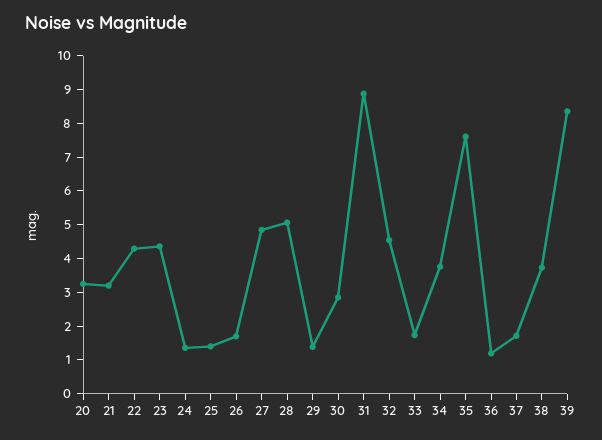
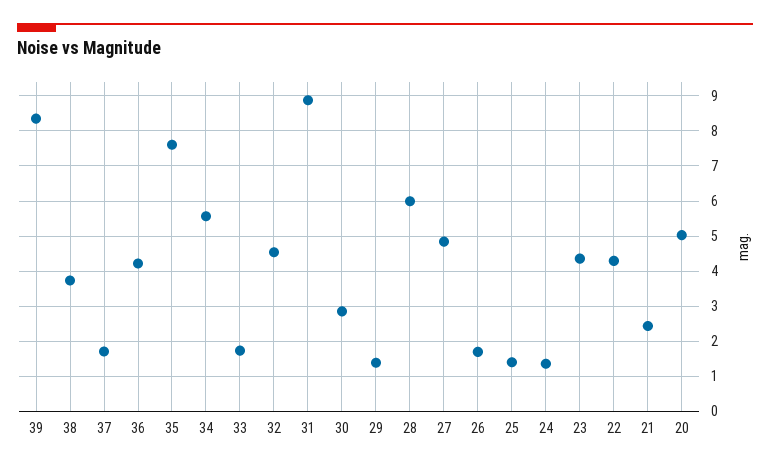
20: 3.25 -> 5
21: 3.25 -> 2.4
28: 5 -> 6
34: 3.75 -> 5.6
36: 1.25 -> 4.2

